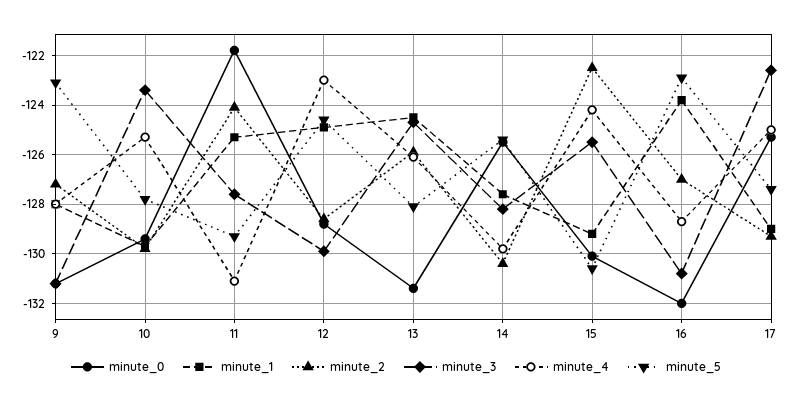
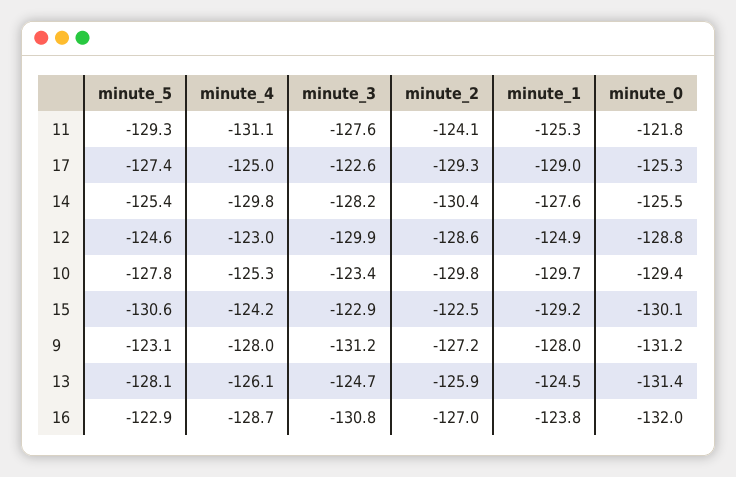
minute_3, 15: -125.5 -> -122.9

